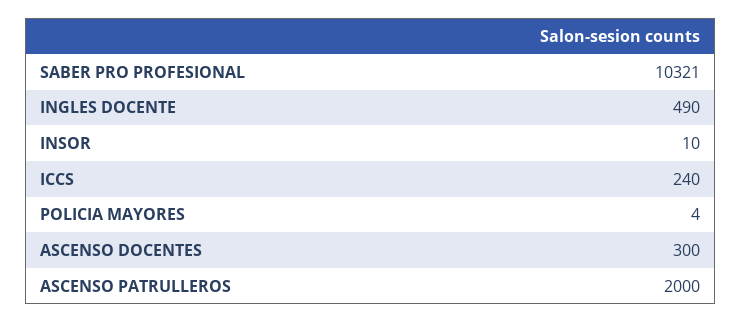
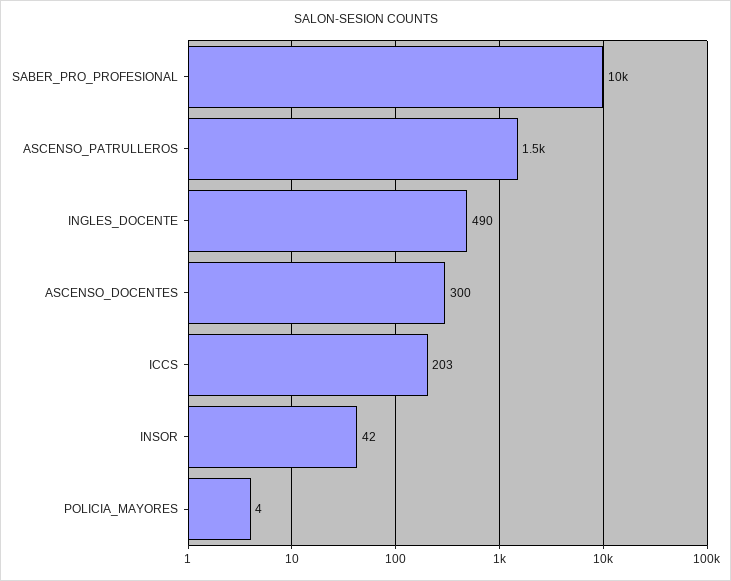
INSOR: 10 -> 42
ICCS: 240 -> 203
ASCENSO PATRULLEROS: 2000 -> 1500

